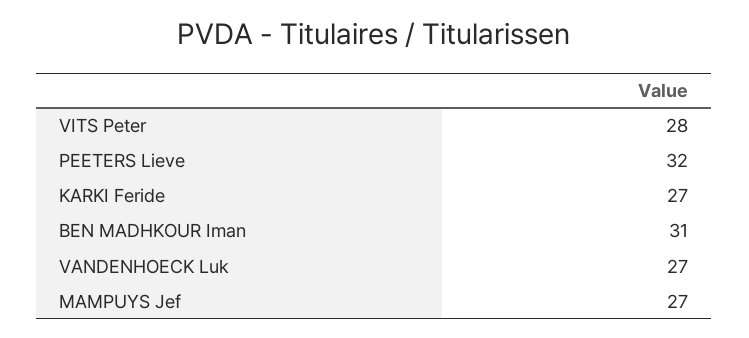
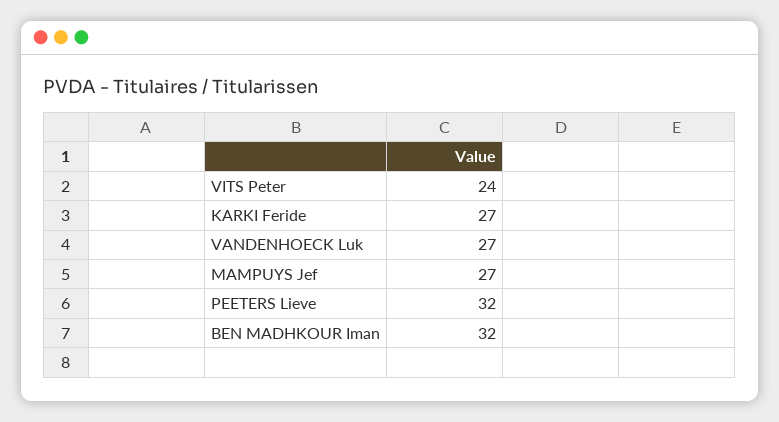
VITS Peter: 28 -> 24
BEN MADHKOUR Iman: 31 -> 32

